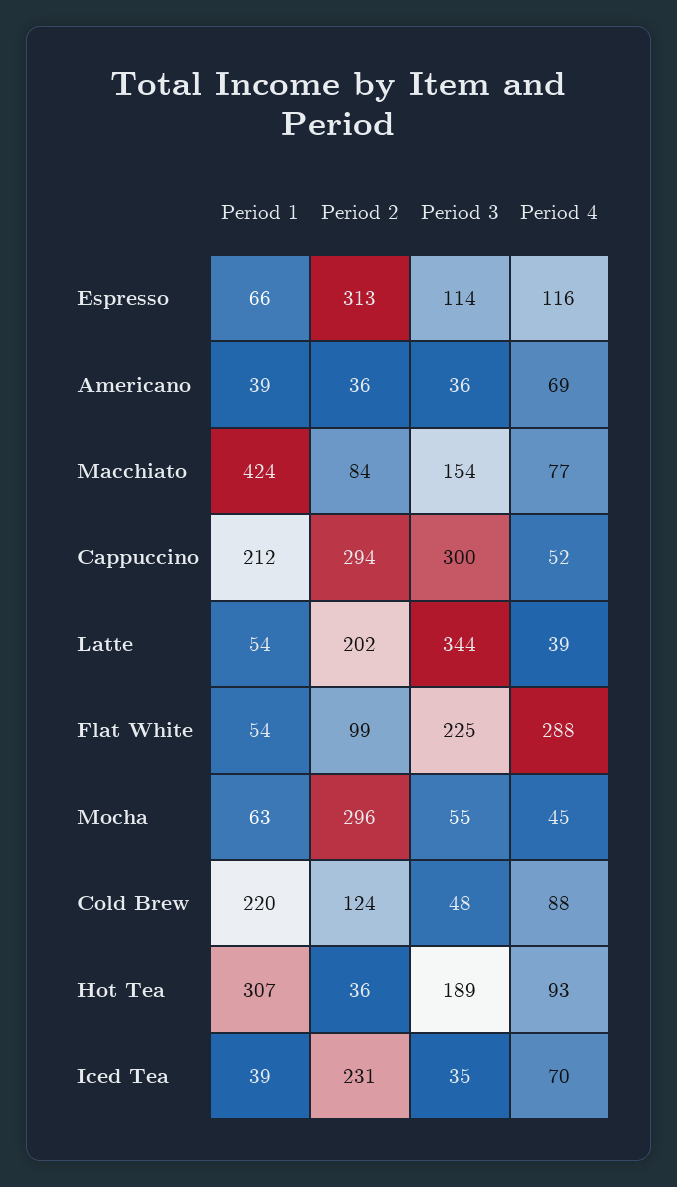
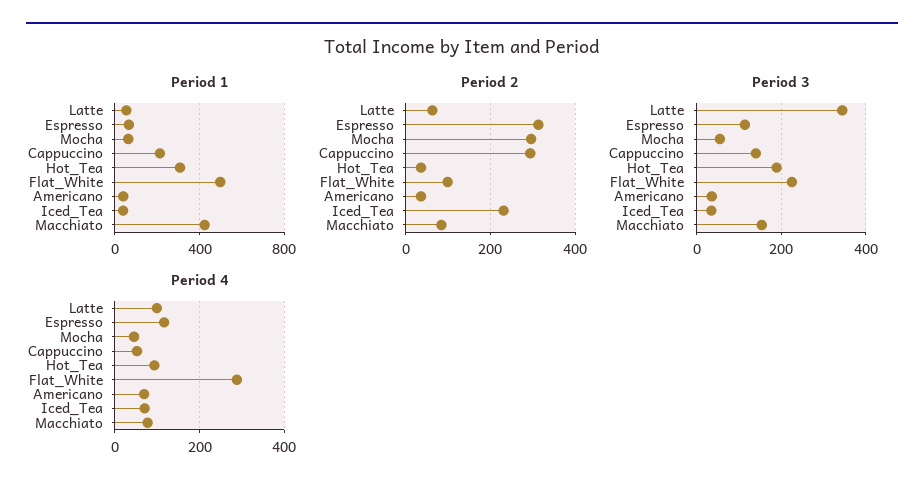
Period 3, Cappuccino: 300 -> 140
Period 2, Latte: 202 -> 60
Period 4, Latte: 39 -> 100
Period 1, Flat White: 54 -> 500
Period 1, Cold Brew: 220 -> none
Period 2, Cold Brew: 124 -> none
Period 3, Cold Brew: 48 -> none
Period 4, Cold Brew: 88 -> none

